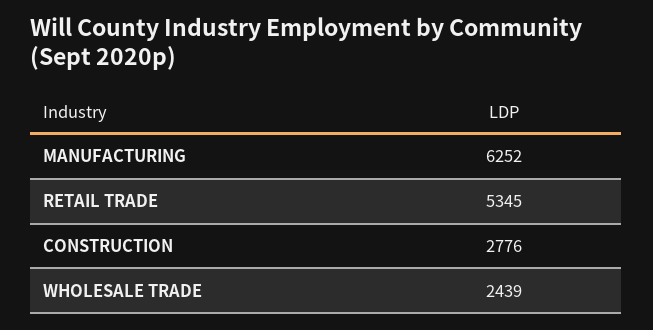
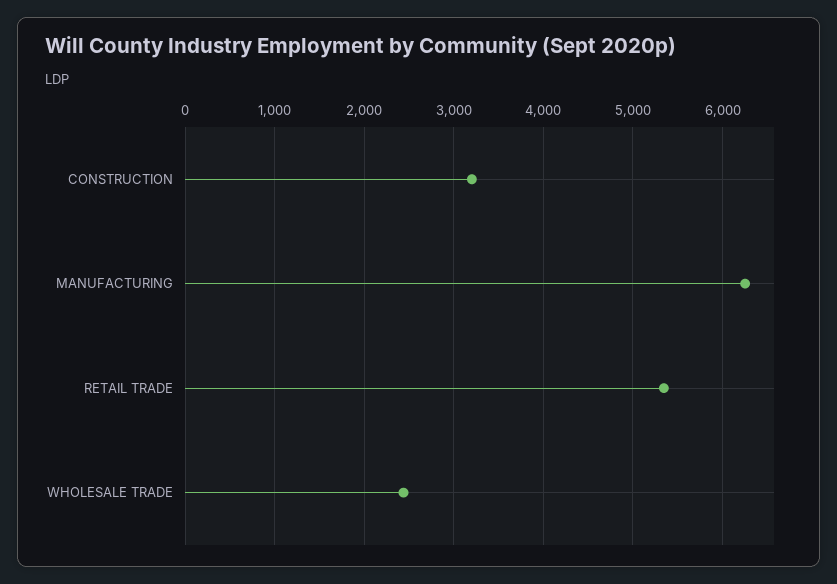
CONSTRUCTION: 2776 -> 3200

